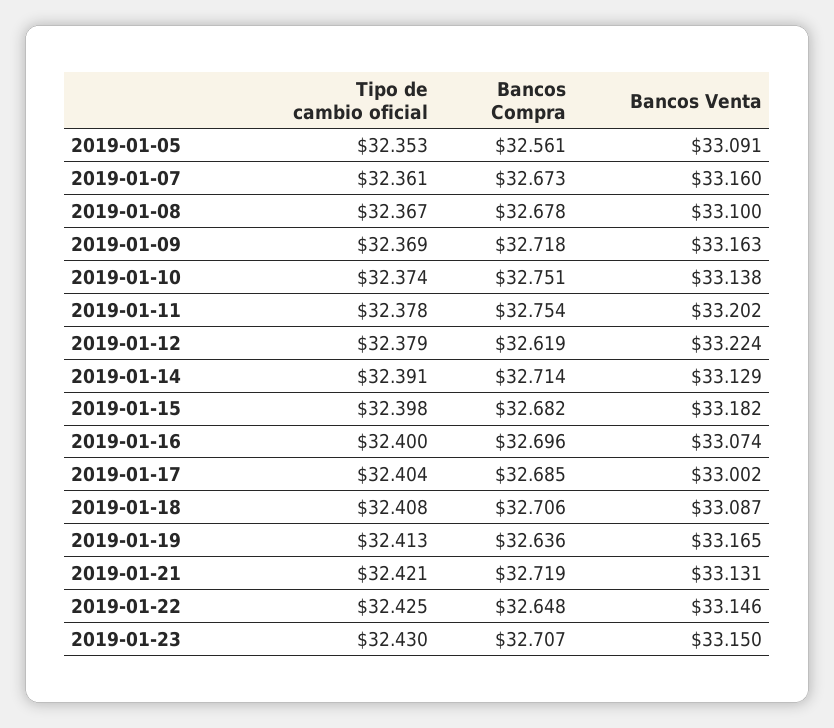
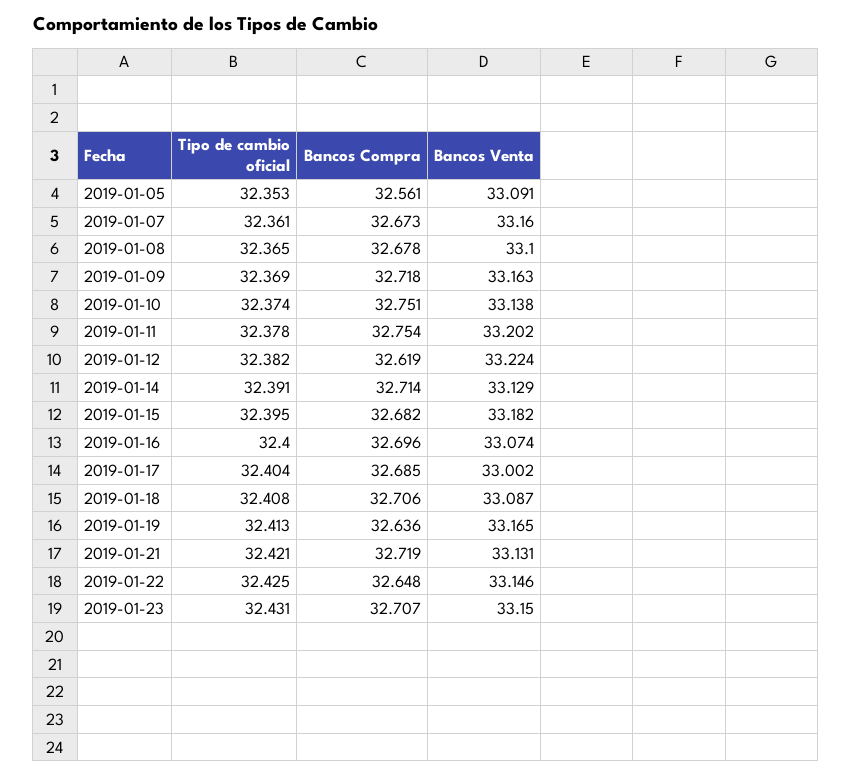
Tipo de cambio oficial, 2019-01-08: 32.367 -> 32.365
Tipo de cambio oficial, 2019-01-12: 32.379 -> 32.382
Tipo de cambio oficial, 2019-01-15: 32.398 -> 32.395
Tipo de cambio oficial, 2019-01-23: 32.43 -> 32.431

